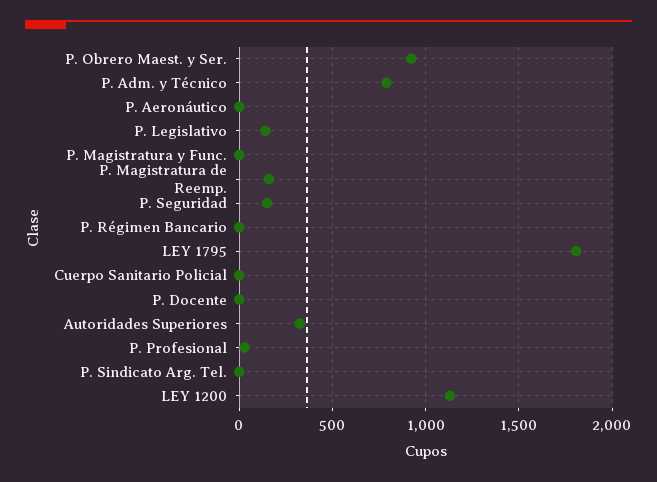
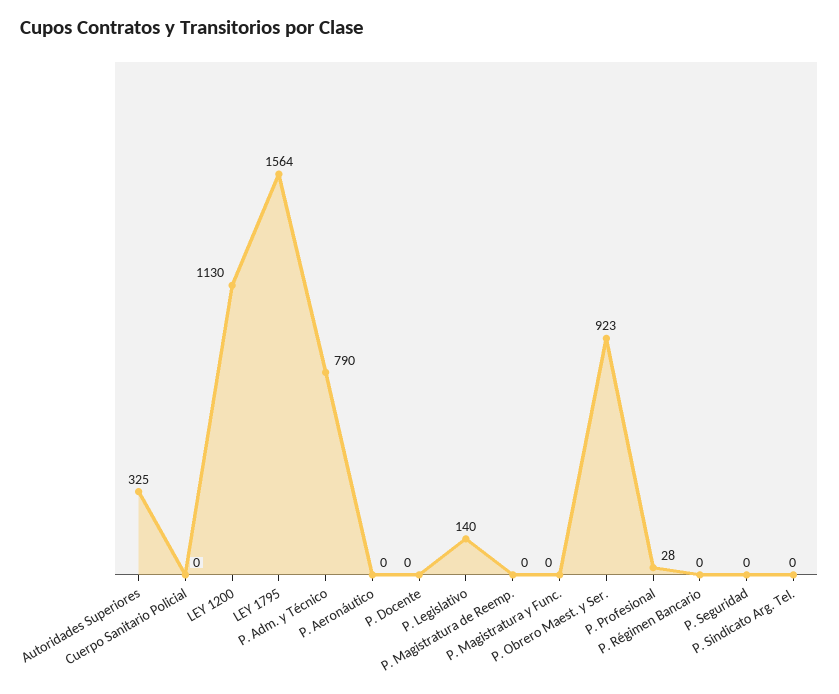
P. Magistratura de Reemp.: 150 -> 0
P. Seguridad: 150 -> 0
LEY 1795: 1800 -> 1564

